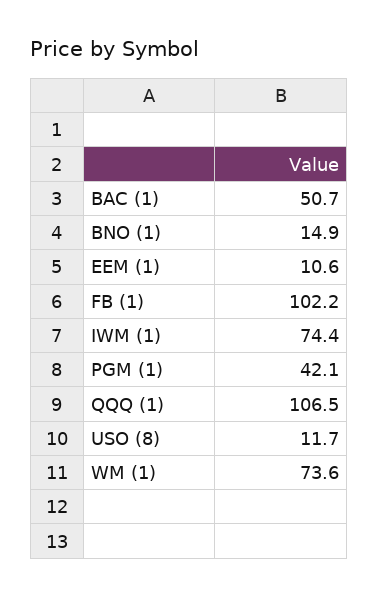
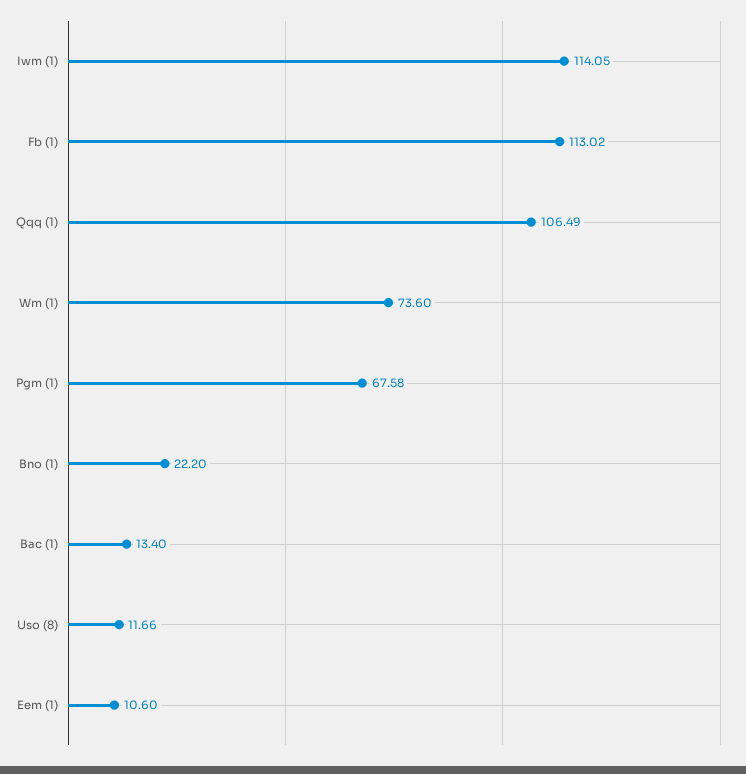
BAC (1): 50.7 -> 13.4
BNO (1): 14.9 -> 22.2
FB (1): 102.2 -> 113.02
IWM (1): 74.4 -> 114.05
PGM (1): 42.1 -> 67.58

